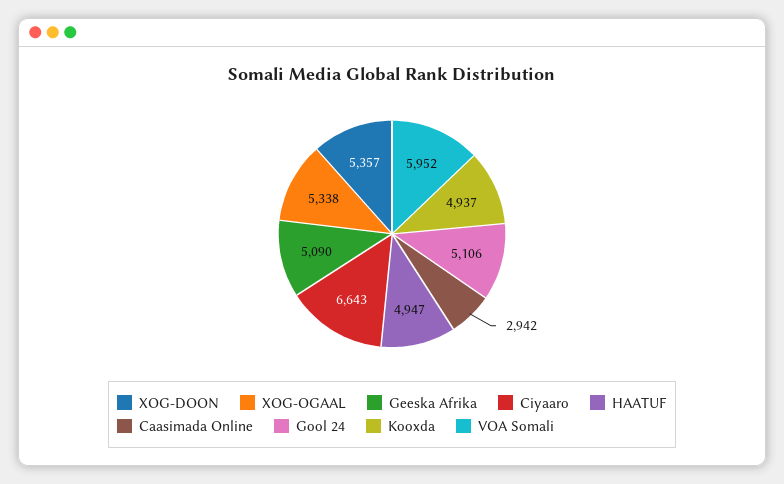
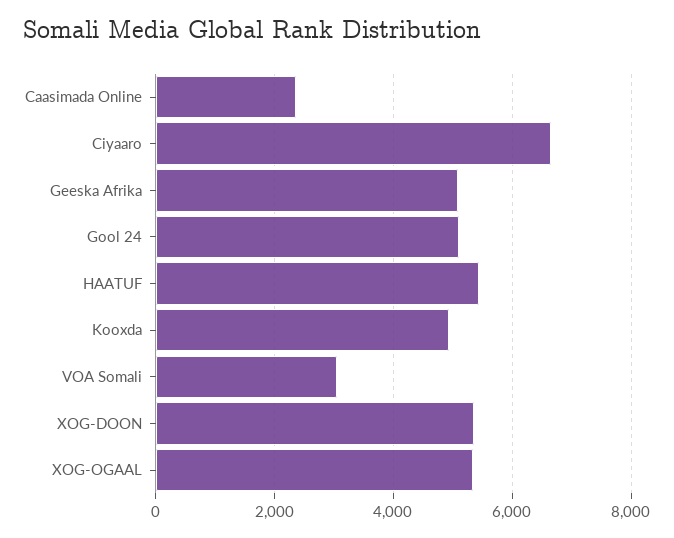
HAATUF: 4947 -> 5400
Caasimada Online: 2942 -> 2400
VOA Somali: 5952 -> 3000

